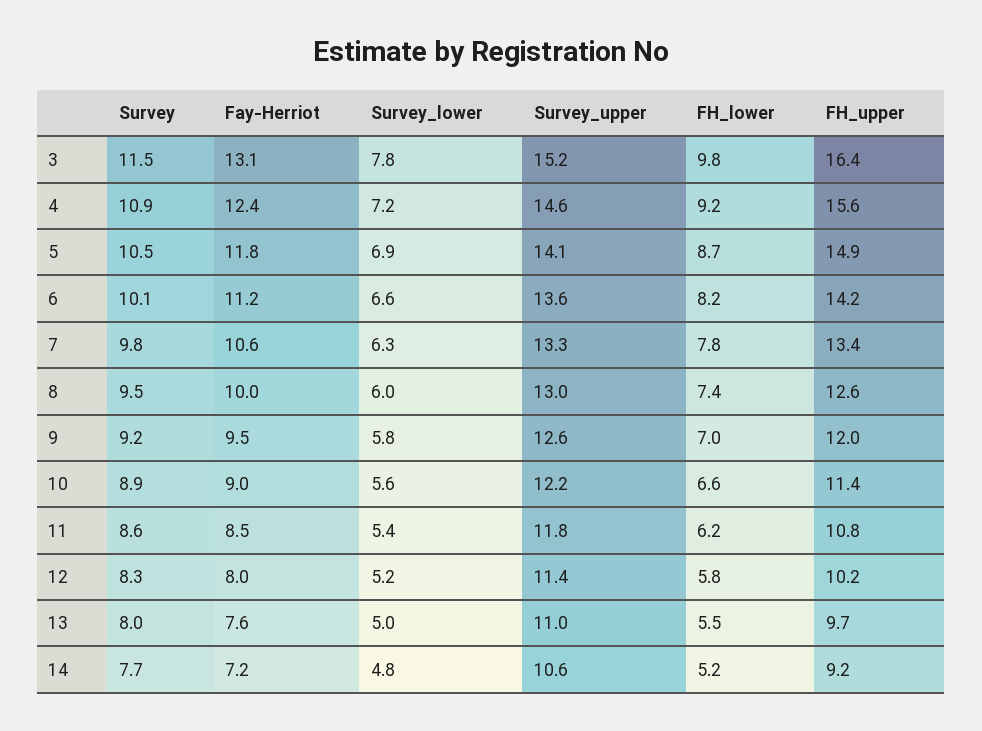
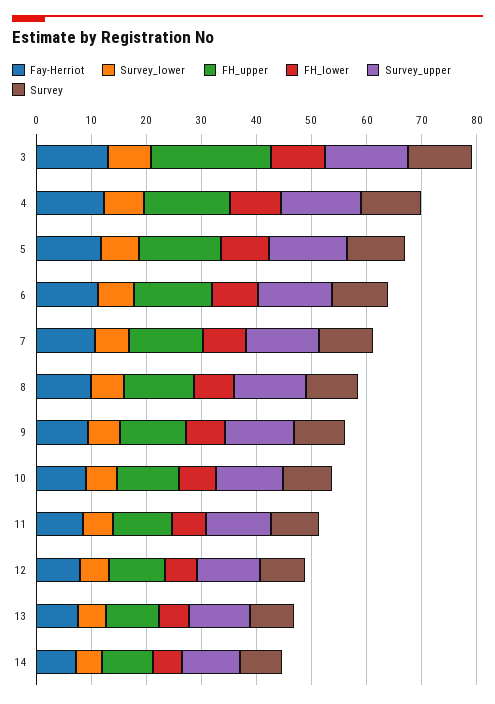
FH_upper, 3: 16.4 -> 22

